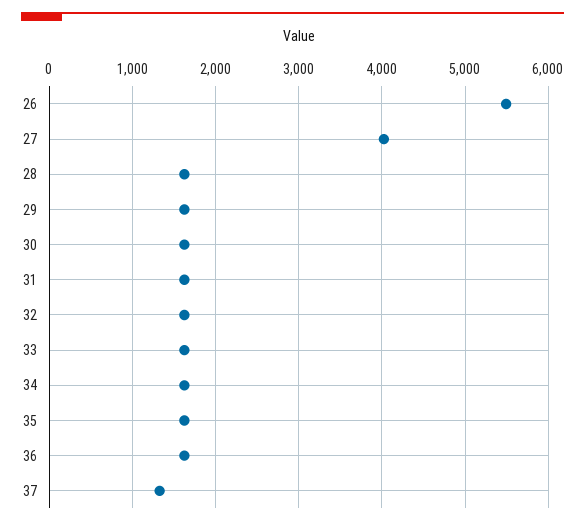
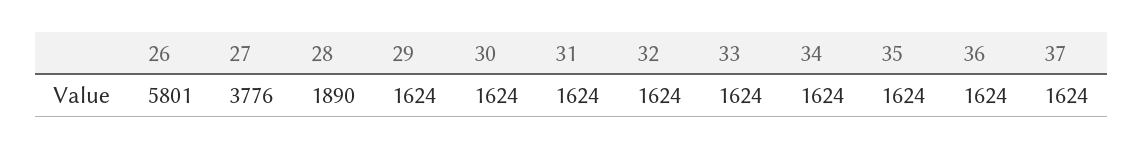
26: 5500 -> 5801
27: 4000 -> 3776
28: 1600 -> 1890
37: 1300 -> 1624

